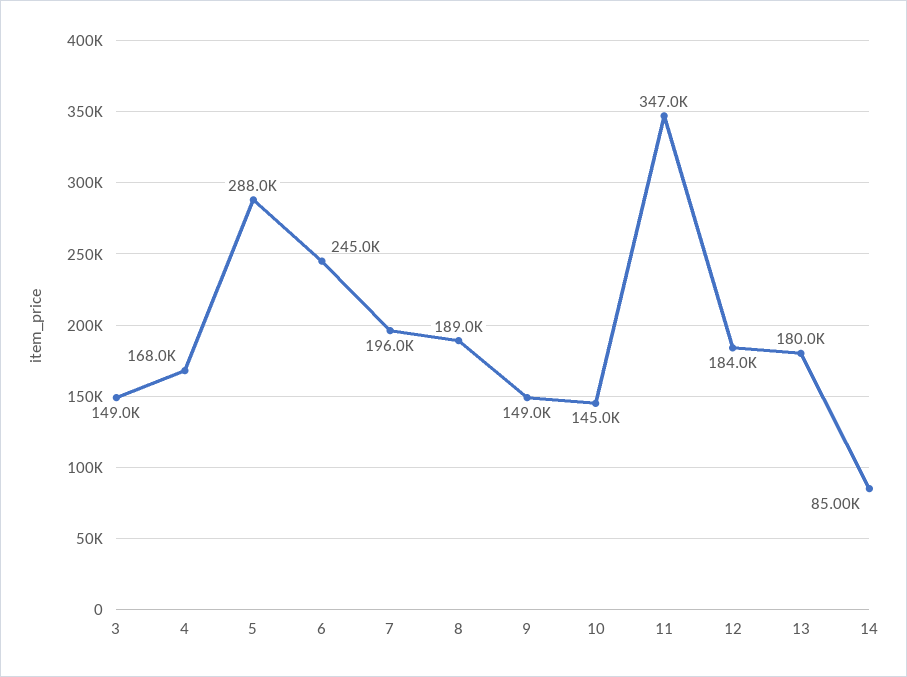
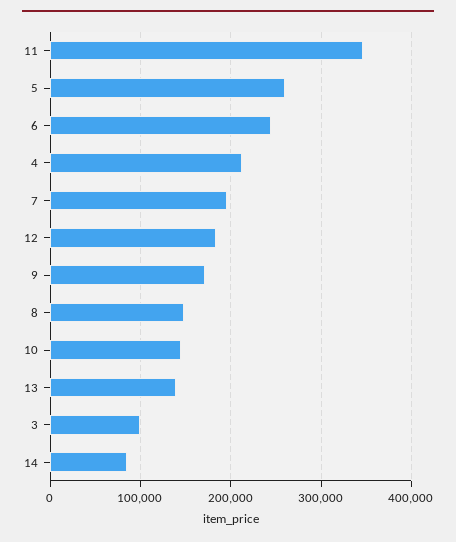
3: 149000 -> 100000
4: 168000 -> 210000
5: 288000 -> 260000
8: 189000 -> 150000
9: 149000 -> 170000
13: 180000 -> 140000

